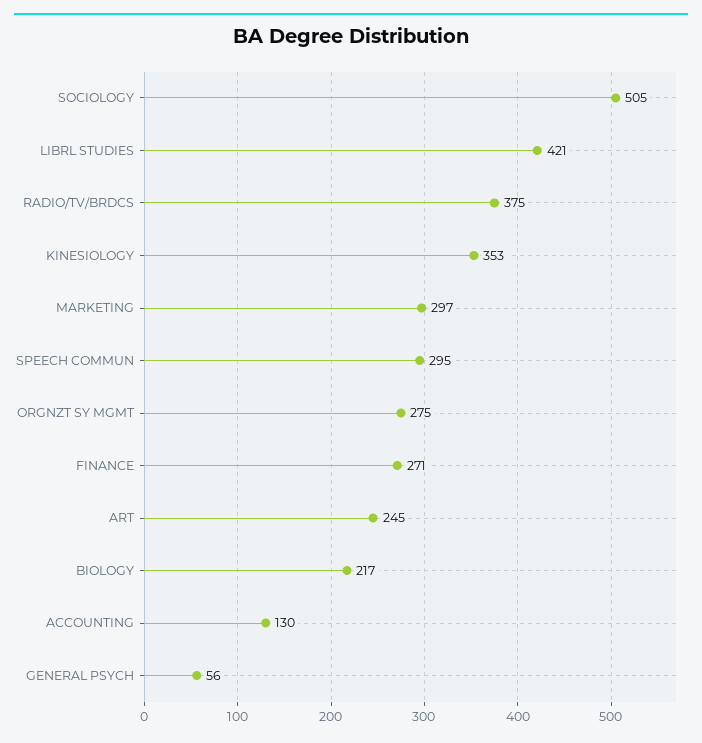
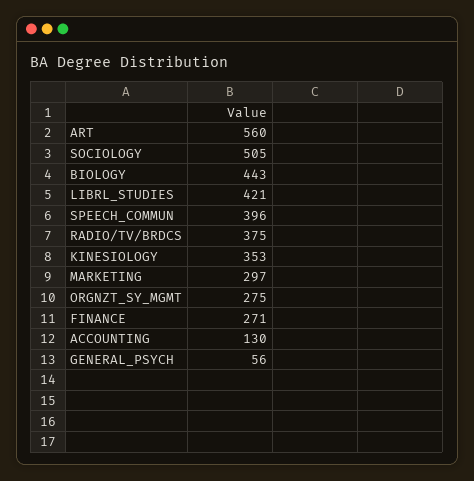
SPEECH COMMUN: 295 -> 396
ART: 245 -> 560
BIOLOGY: 217 -> 443

